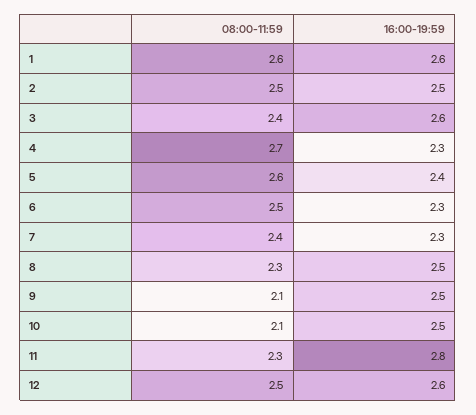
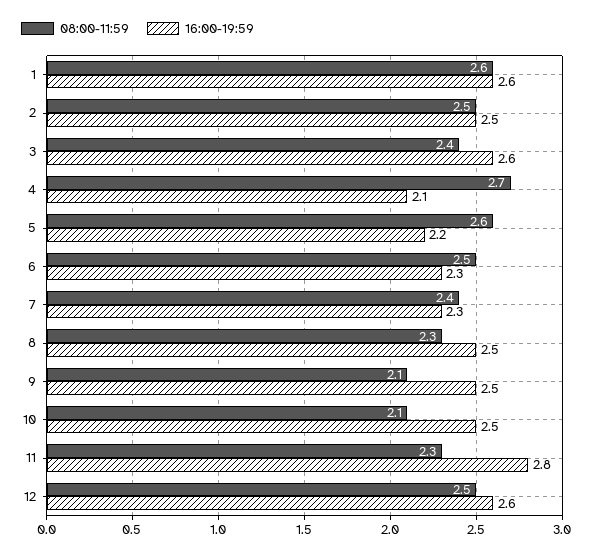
16:00-19:59, 4: 2.3 -> 2.1
16:00-19:59, 5: 2.4 -> 2.2

